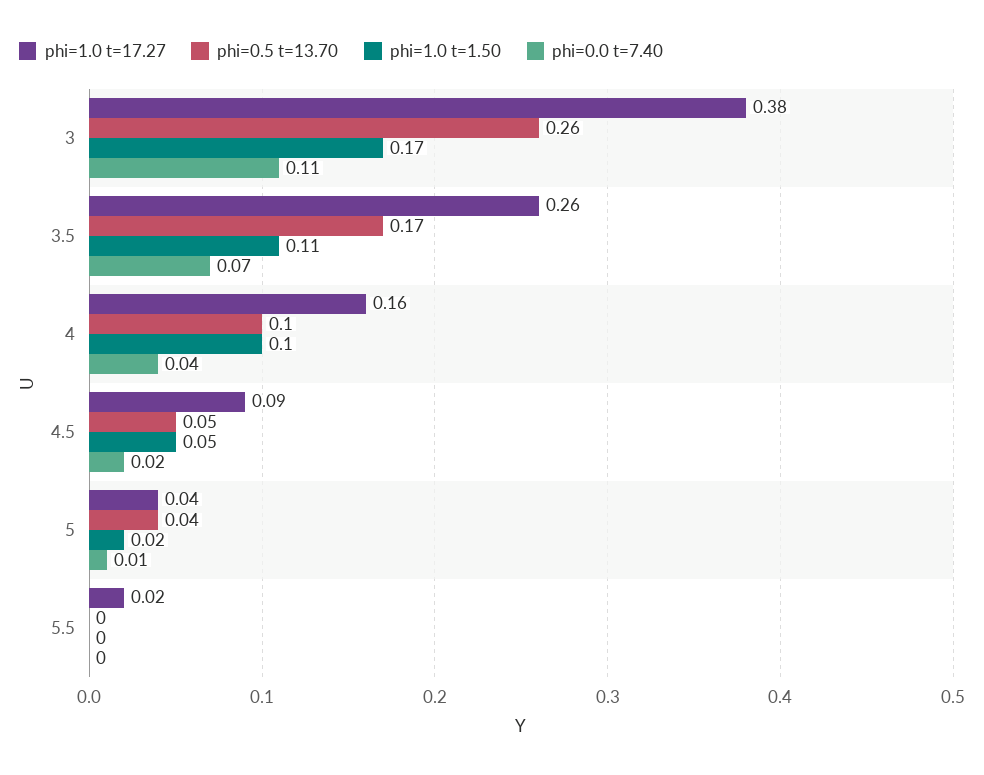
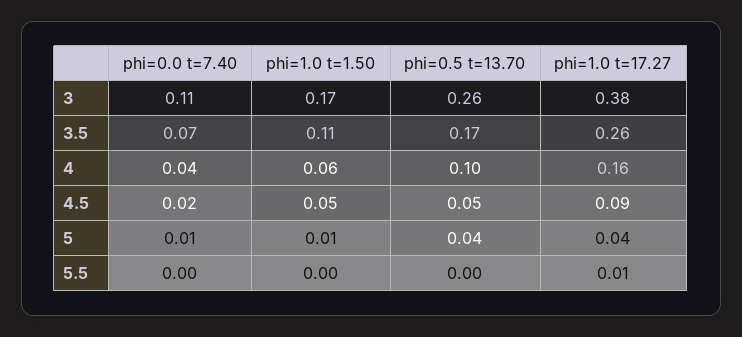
phi=1.0 t=1.50, 4: 0.1 -> 0.06
phi=1.0 t=1.50, 5: 0.02 -> 0.01
phi=1.0 t=17.27, 5.5: 0.02 -> 0.01

